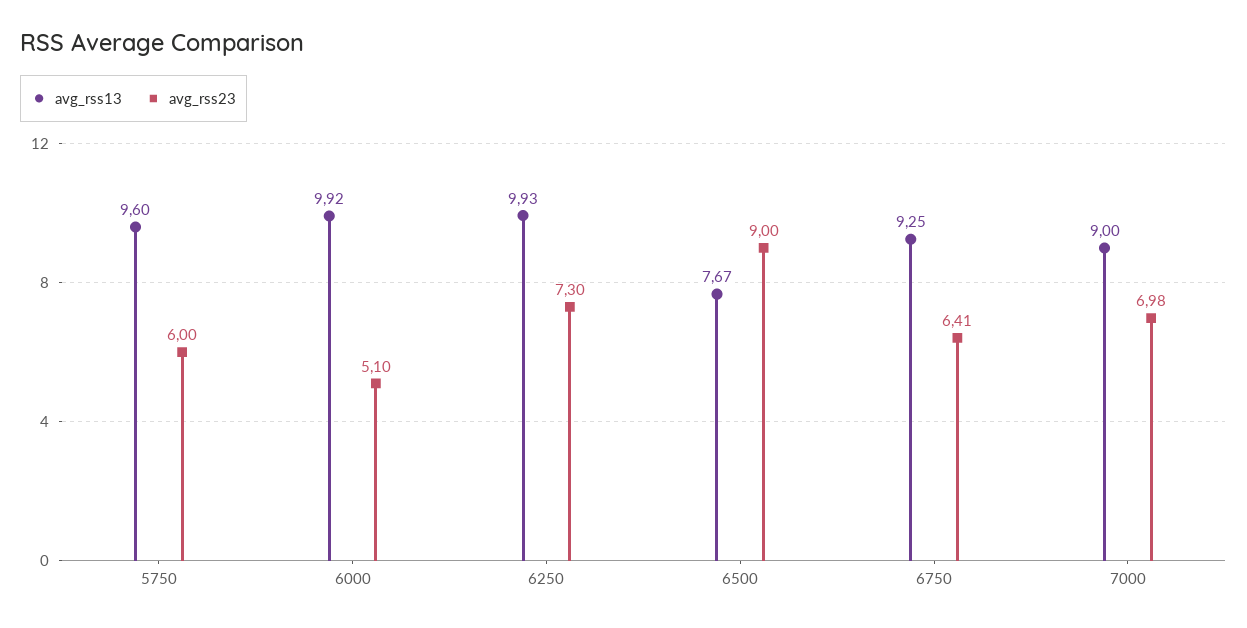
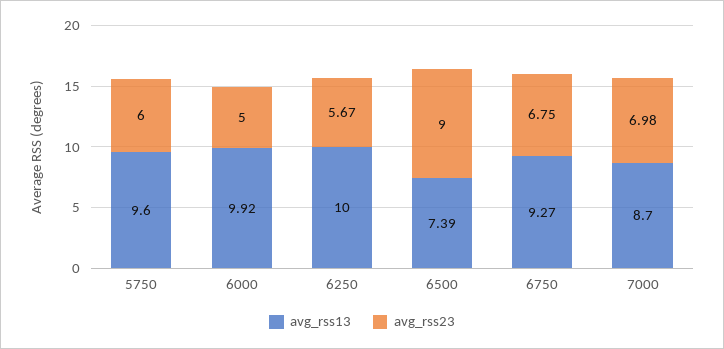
avg_rss23, 6000: 5.1 -> 5
avg_rss13, 6250: 9.93 -> 10
avg_rss23, 6250: 7.3 -> 5.67
avg_rss13, 6500: 7.67 -> 7.39
avg_rss13, 6750: 9.25 -> 9.27
avg_rss23, 6750: 6.41 -> 6.75
avg_rss13, 7000: 9 -> 8.7

